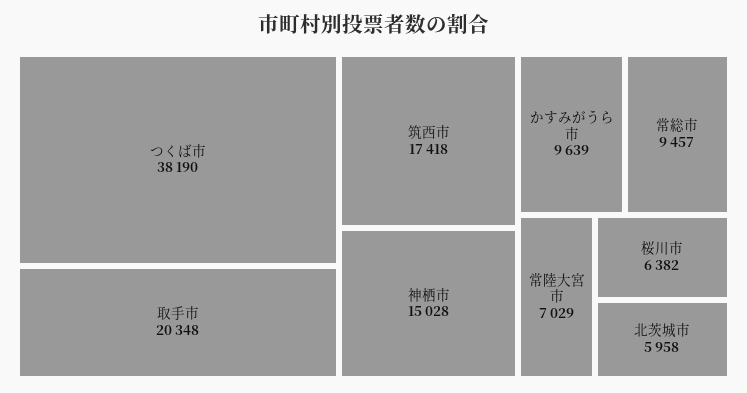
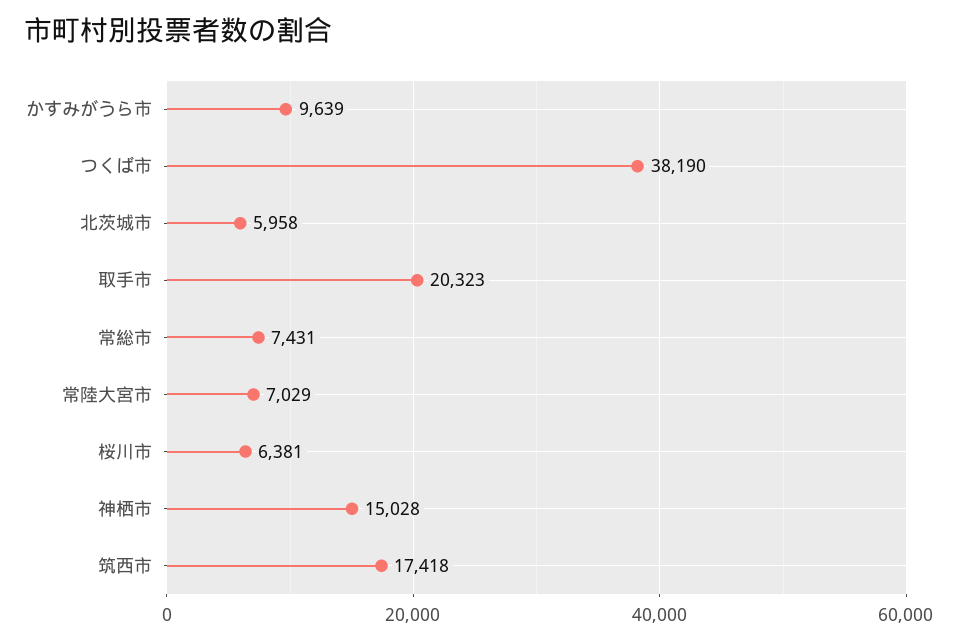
取手市: 20348 -> 20323
常総市: 9457 -> 7431
桜川市: 6382 -> 6381

